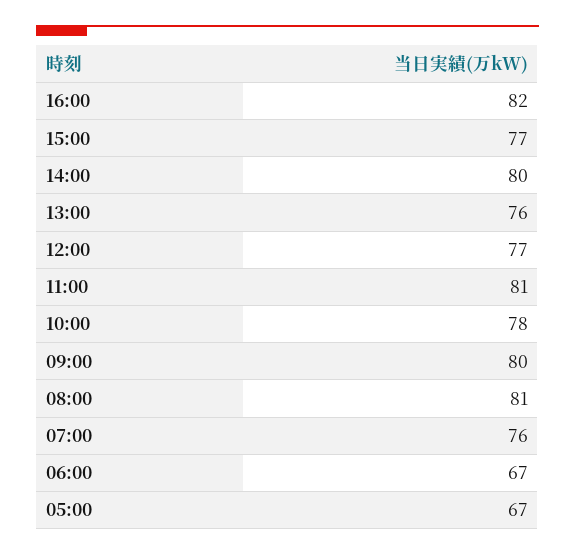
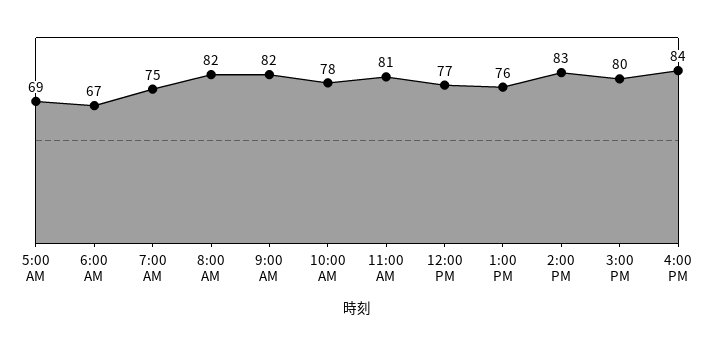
16:00: 82 -> 84
15:00: 77 -> 80
14:00: 80 -> 83
09:00: 80 -> 82
08:00: 81 -> 82
07:00: 76 -> 75
05:00: 67 -> 69

